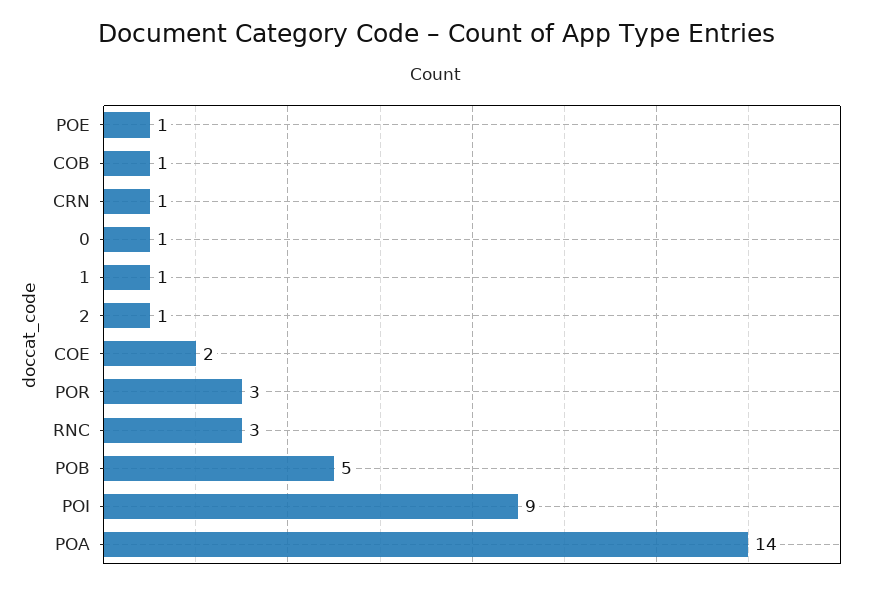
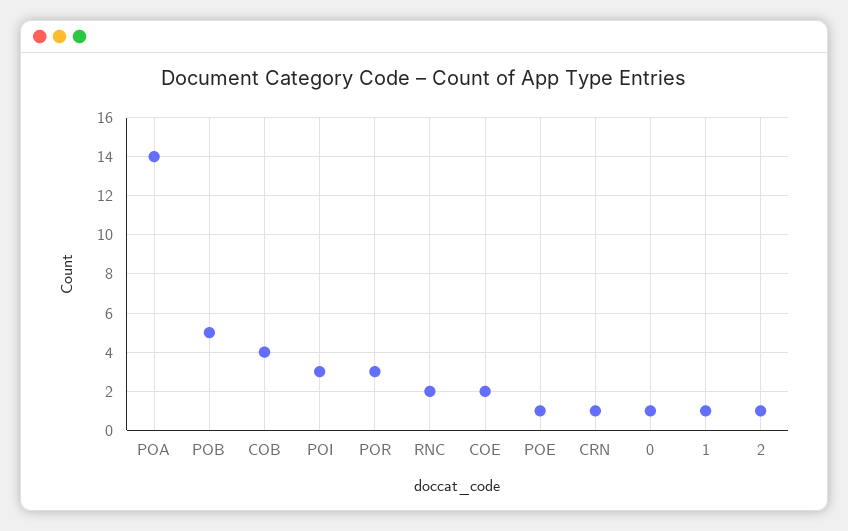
COB: 1 -> 4
RNC: 3 -> 2
POI: 9 -> 3

